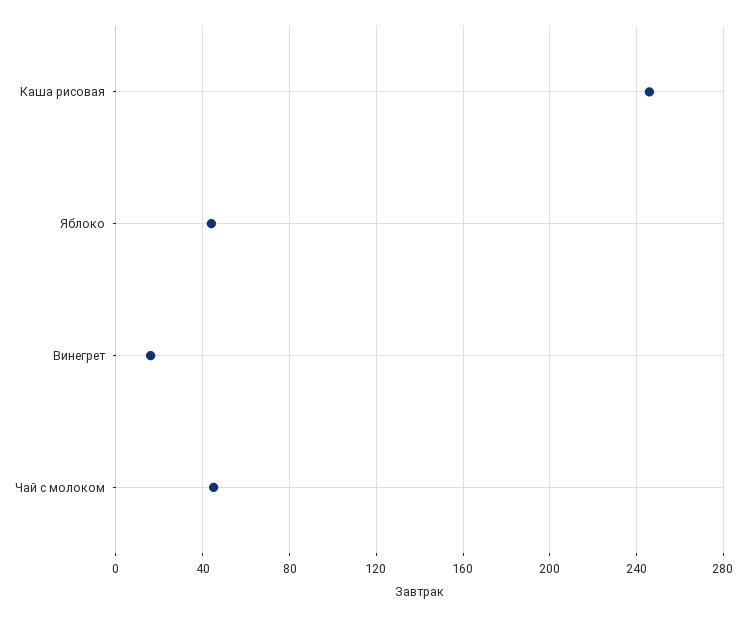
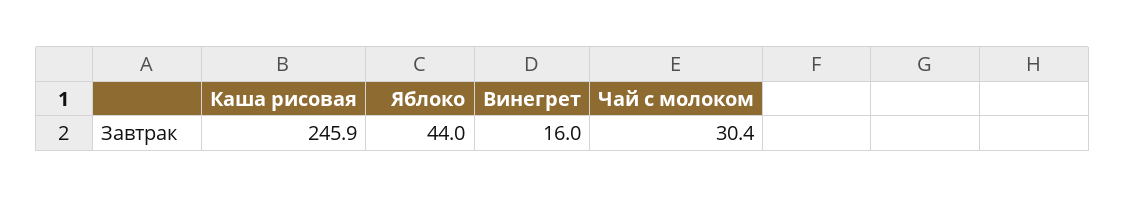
Чай с молоком: 45 -> 30.4

